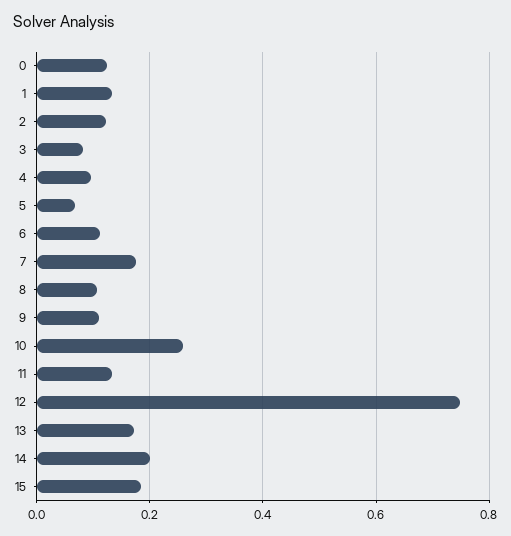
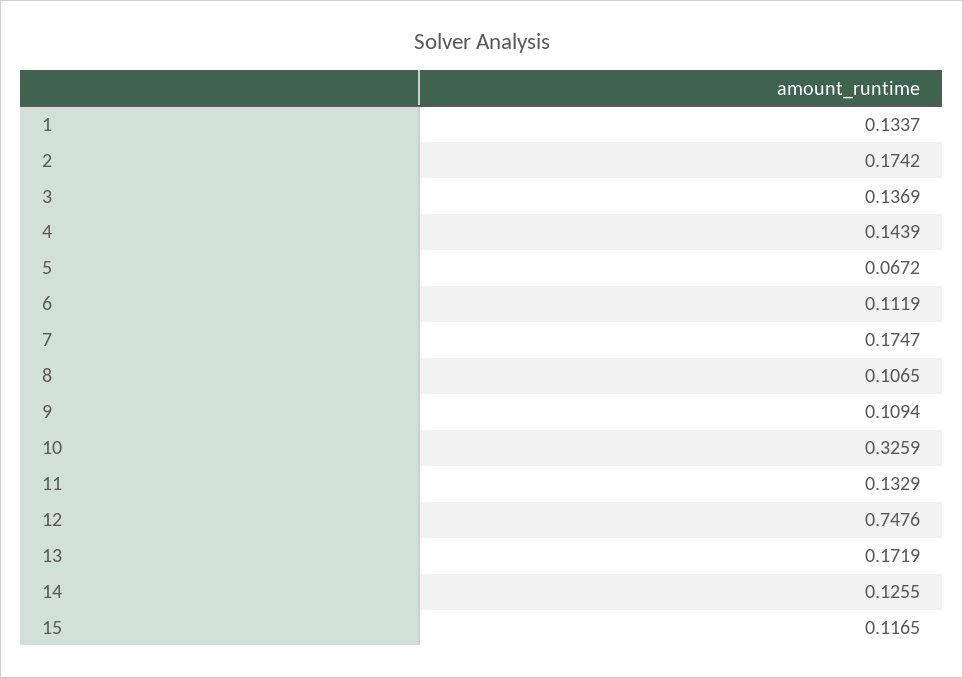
0: 0.12 -> none
2: 0.12 -> 0.1742
3: 0.08 -> 0.1369
4: 0.1 -> 0.1439
10: 0.26 -> 0.3259
14: 0.2 -> 0.1255
15: 0.18 -> 0.1165

